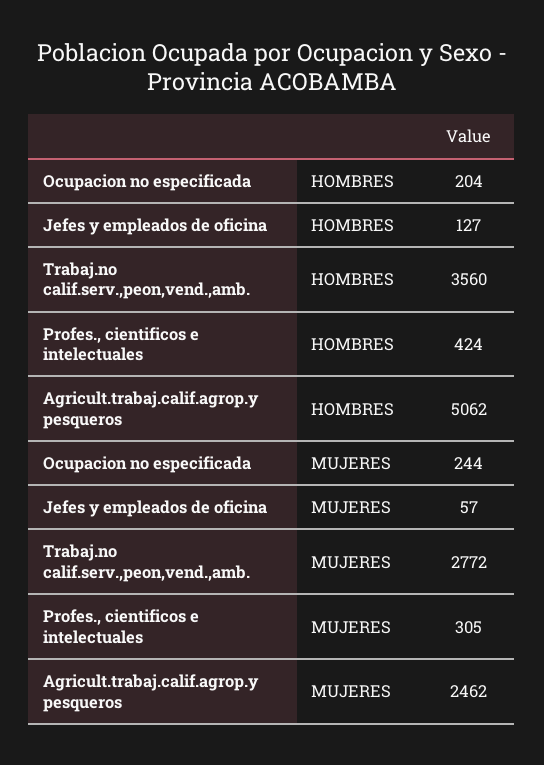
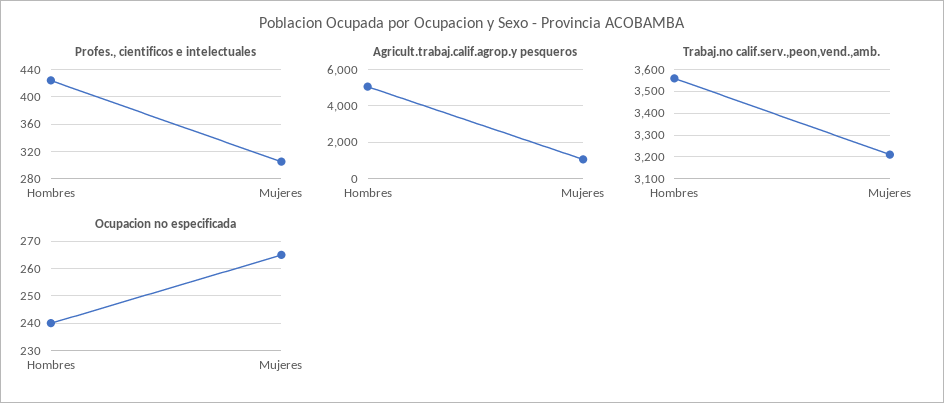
Ocupacion no especificada, HOMBRES: 204 -> 240
Jefes y empleados de oficina, HOMBRES: 127 -> none
Ocupacion no especificada, MUJERES: 244 -> 265
Jefes y empleados de oficina, MUJERES: 57 -> none
Trabaj.no calif.serv.,peon,vend.,amb., MUJERES: 2772 -> 3200
Agricult.trabaj.calif.agrop.y pesqueros, MUJERES: 2462 -> 1000

